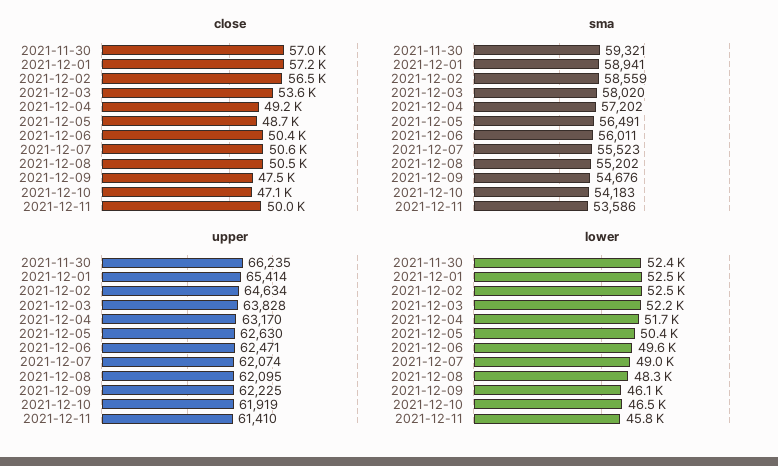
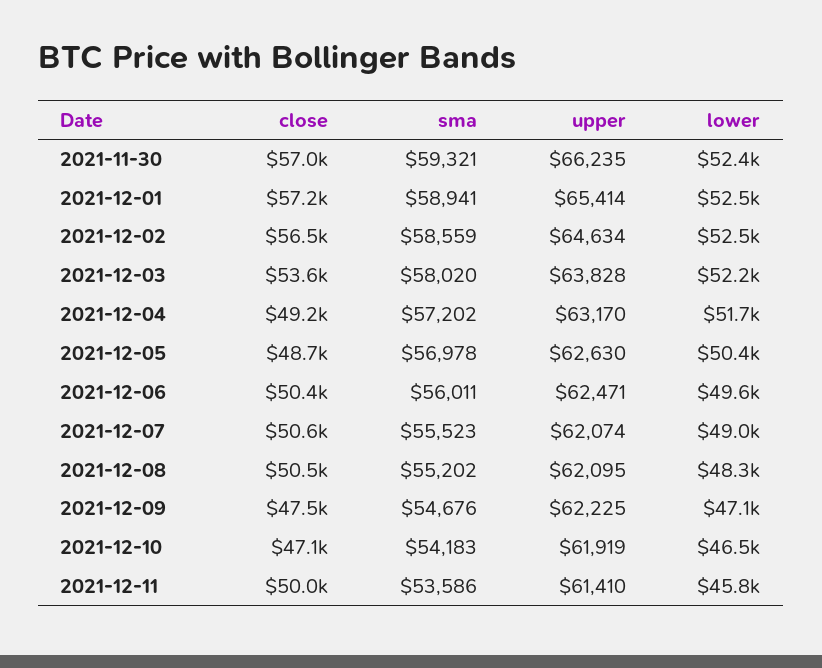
sma, 2021-12-05: 56491 -> 56978
lower, 2021-12-09: 46100 -> 47100

